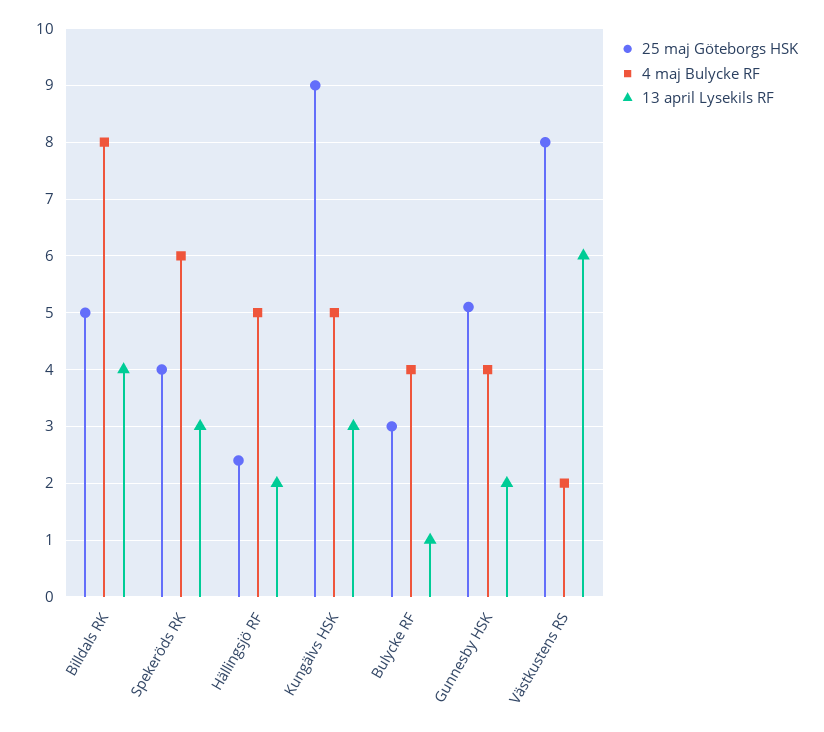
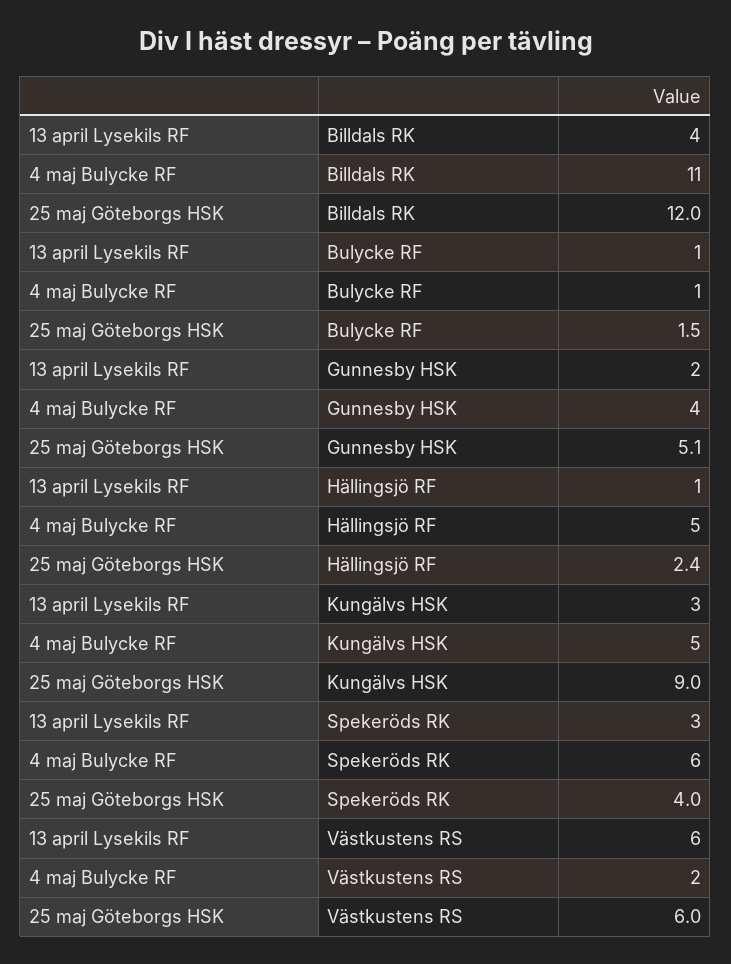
25 maj Göteborgs HSK, Billdals RK: 5 -> 12
4 maj Bulycke RF, Billdals RK: 8 -> 11
13 april Lysekils RF, Hällingsjö RF: 2 -> 1
25 maj Göteborgs HSK, Bulycke RF: 3 -> 1.5
4 maj Bulycke RF, Bulycke RF: 4 -> 1
25 maj Göteborgs HSK, Västkustens RS: 8 -> 6

